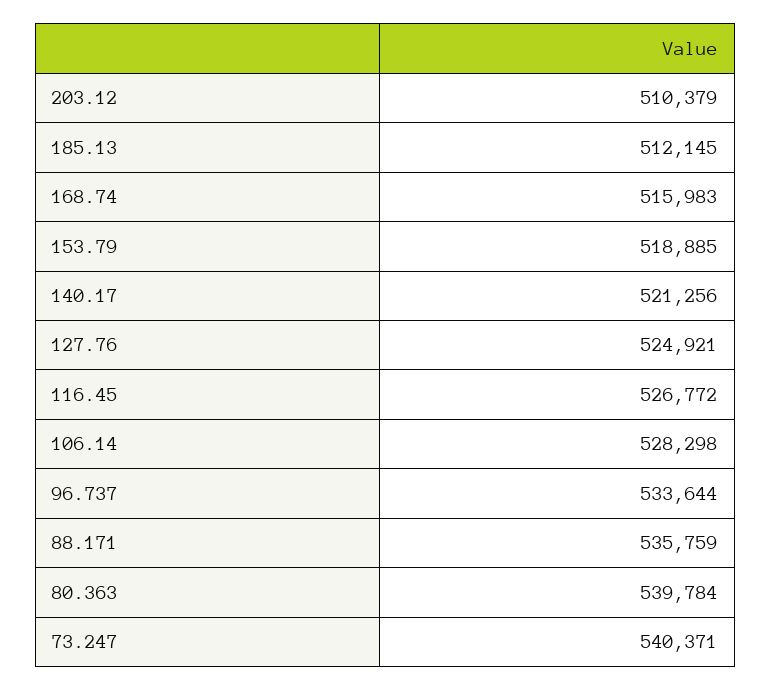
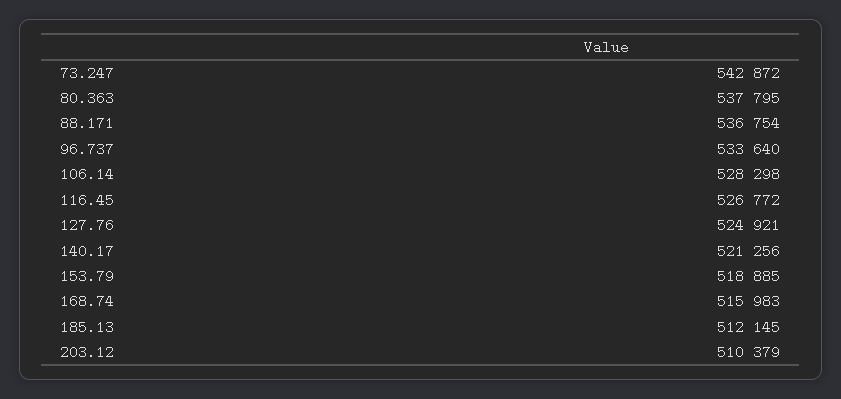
96.737: 533644 -> 533640
88.171: 535759 -> 536754
80.363: 539784 -> 537795
73.247: 540371 -> 542872

